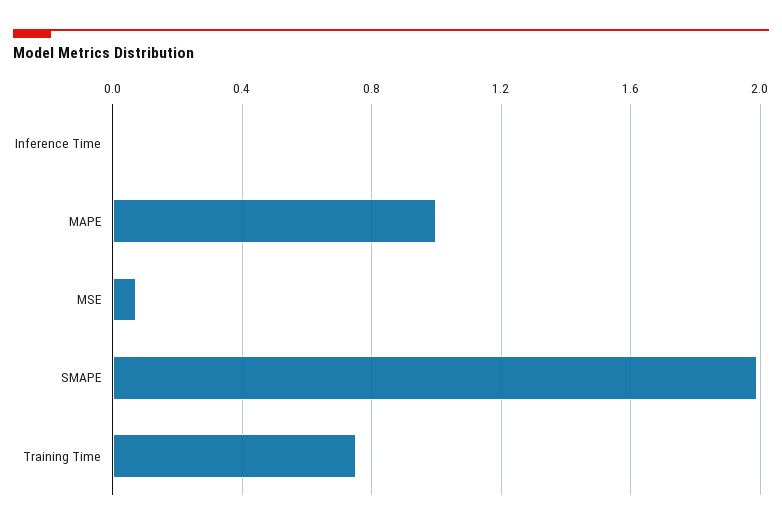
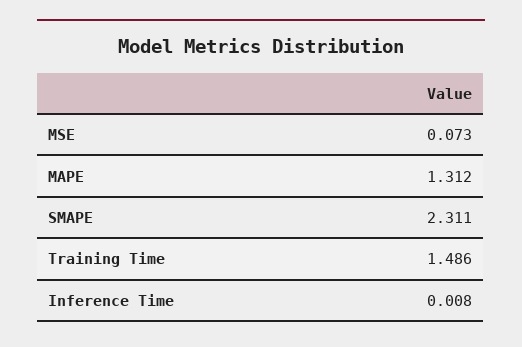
MAPE: 1 -> 1.312
SMAPE: 2 -> 2.311
Training Time: 0.75 -> 1.486

